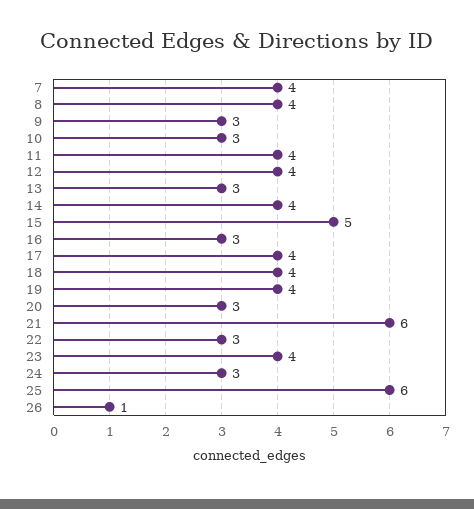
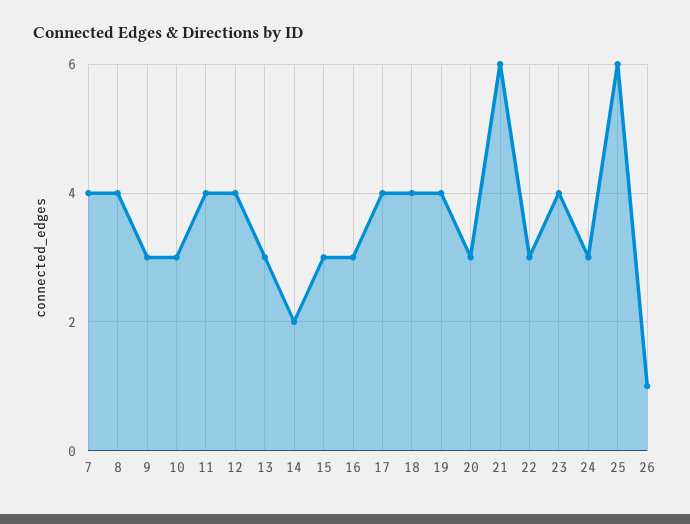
14: 4 -> 2
15: 5 -> 3

